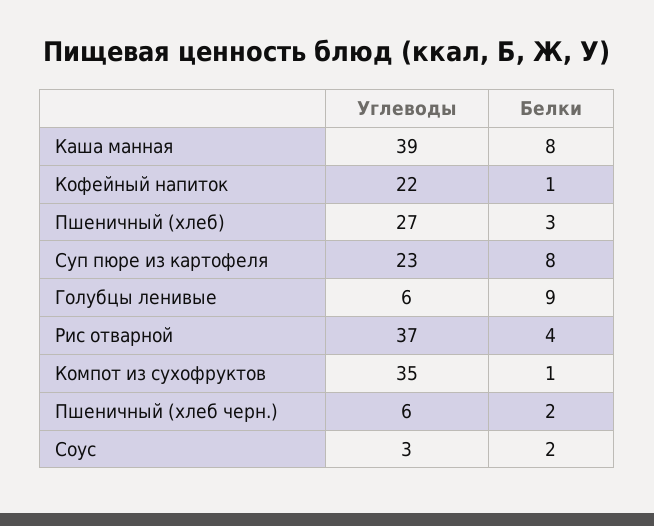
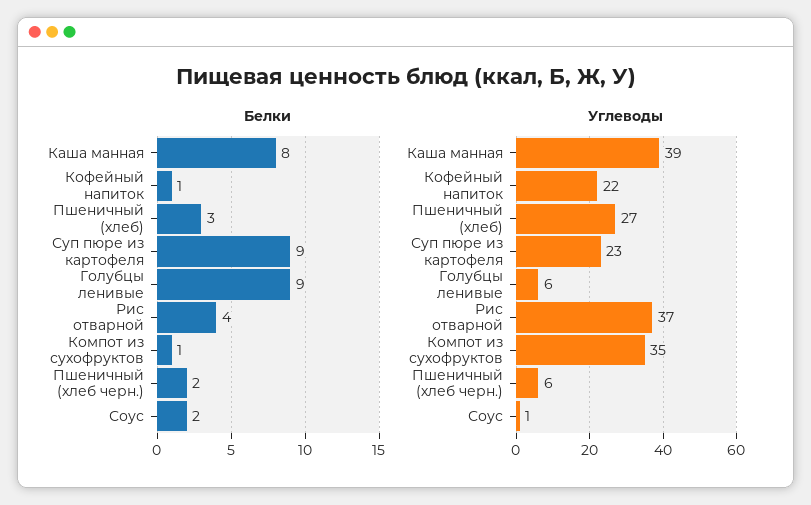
Белки, Суп пюре из картофеля: 8 -> 9
Углеводы, Соус: 3 -> 1

